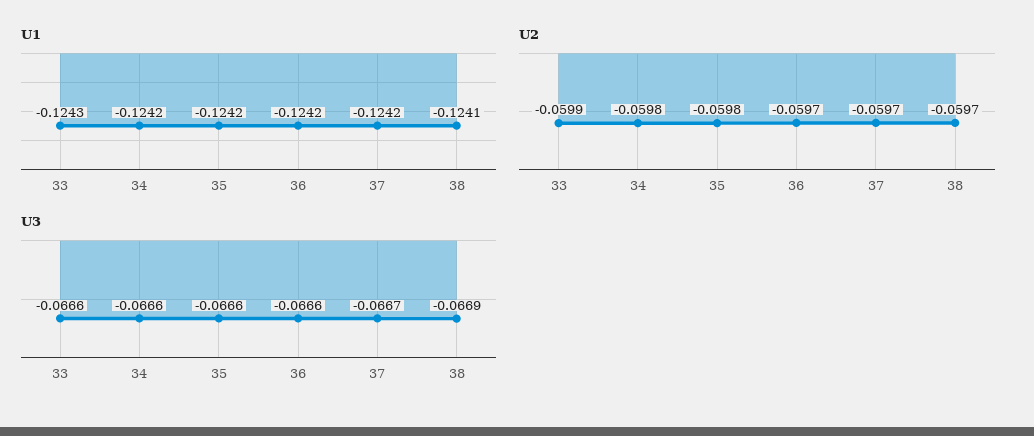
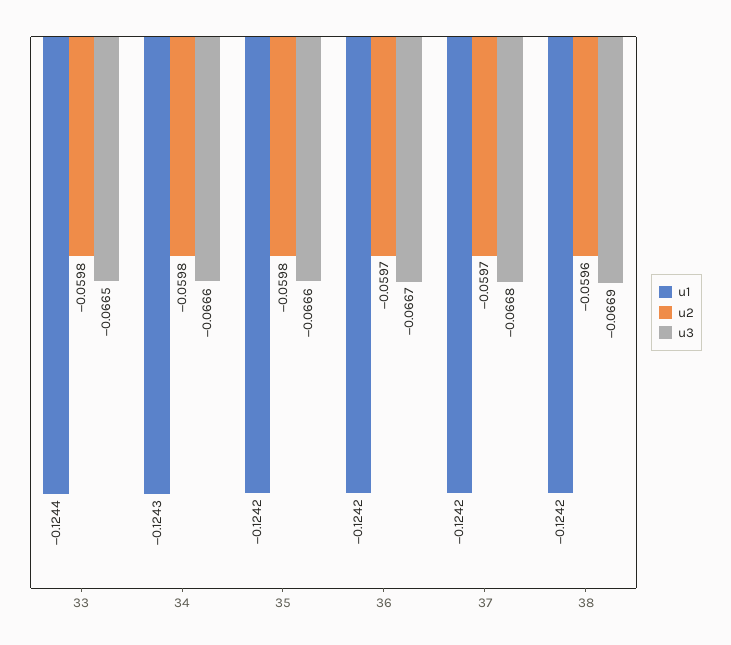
U1, 33: -0.1243 -> -0.1244
U1, 34: -0.1242 -> -0.1243
U1, 38: -0.1241 -> -0.1242
U2, 33: -0.0599 -> -0.0598
U2, 38: -0.0597 -> -0.0596
U3, 33: -0.0666 -> -0.0665
U3, 36: -0.0666 -> -0.0667
U3, 37: -0.0667 -> -0.0668

